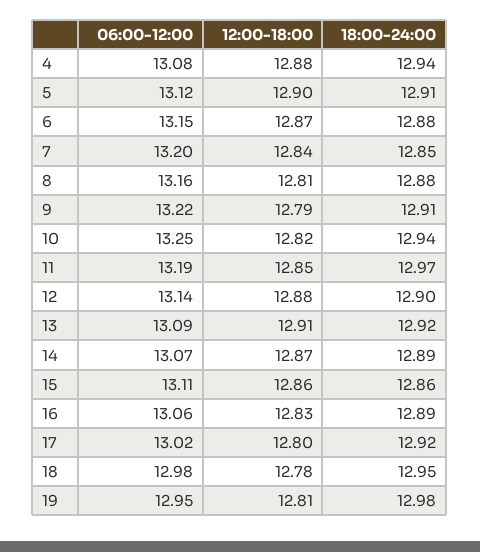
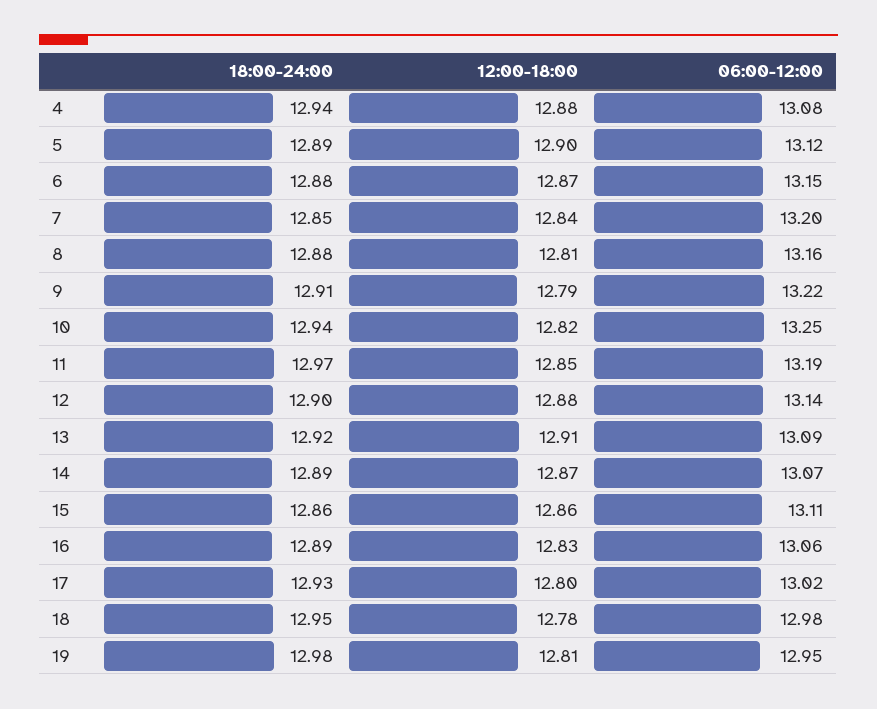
18:00-24:00, 5: 12.91 -> 12.89
18:00-24:00, 17: 12.92 -> 12.93

